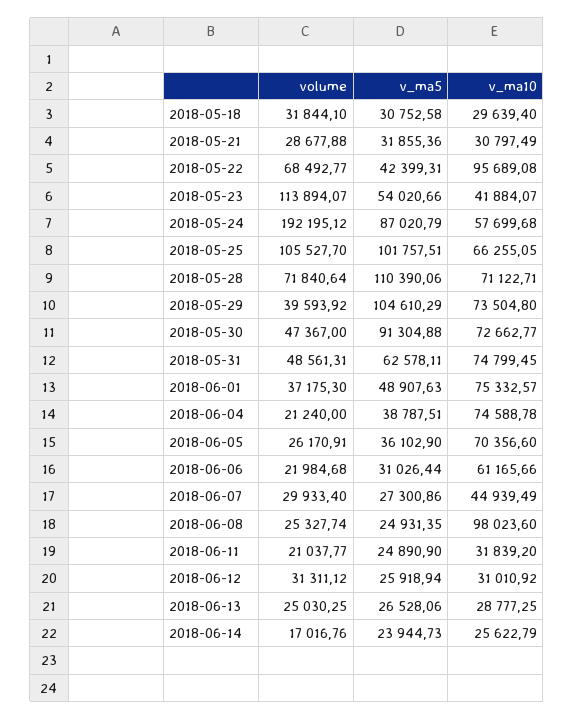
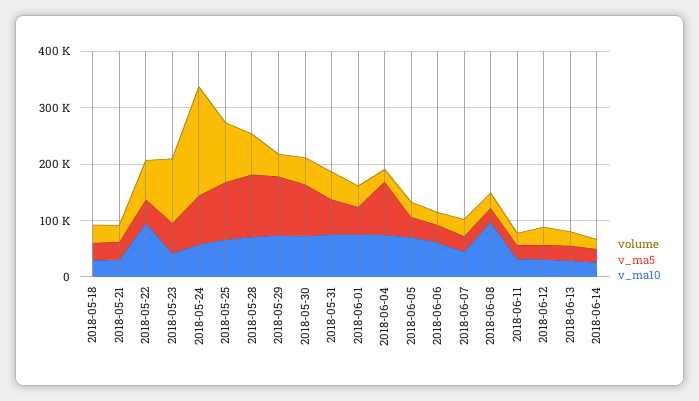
v_ma5, 2018-06-04: 38787.51 -> 100000

